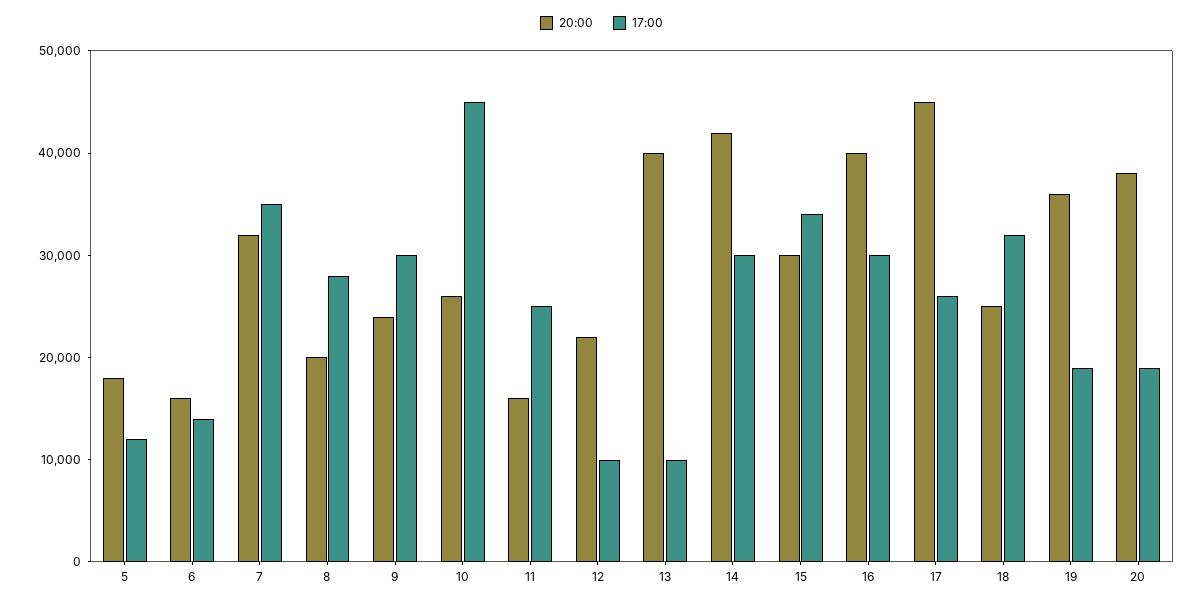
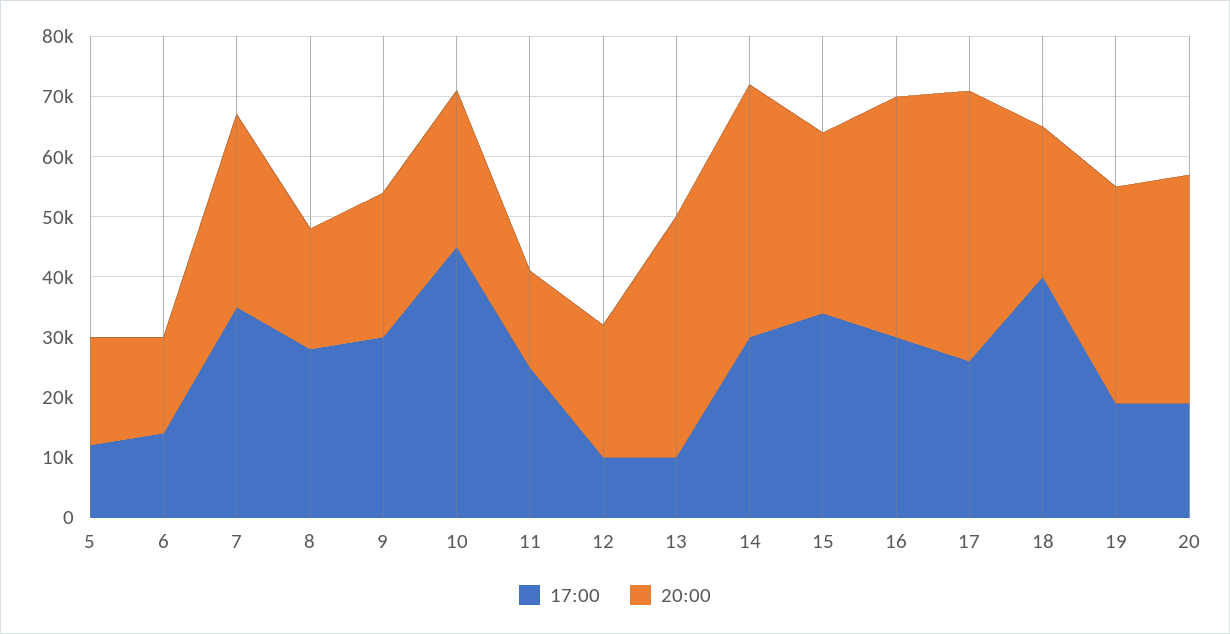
17:00, 18: 32000 -> 40000

